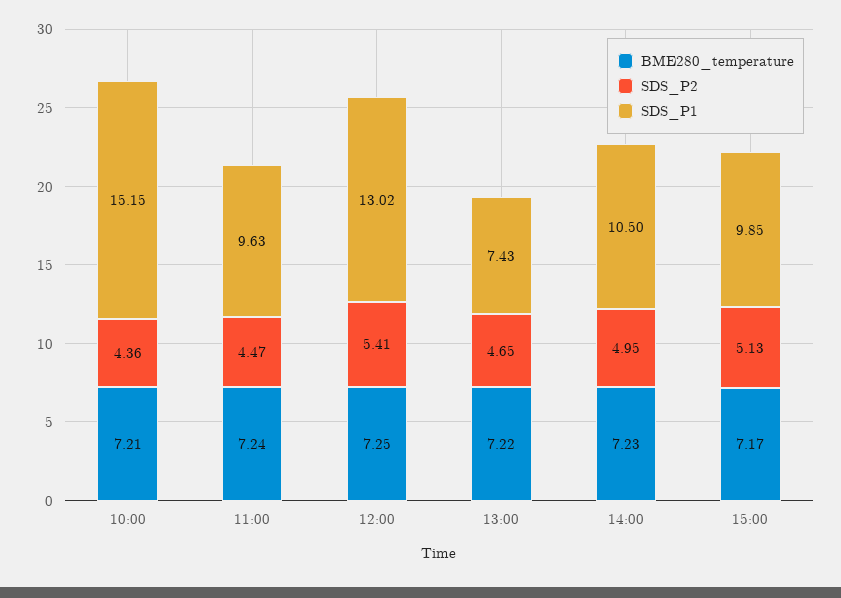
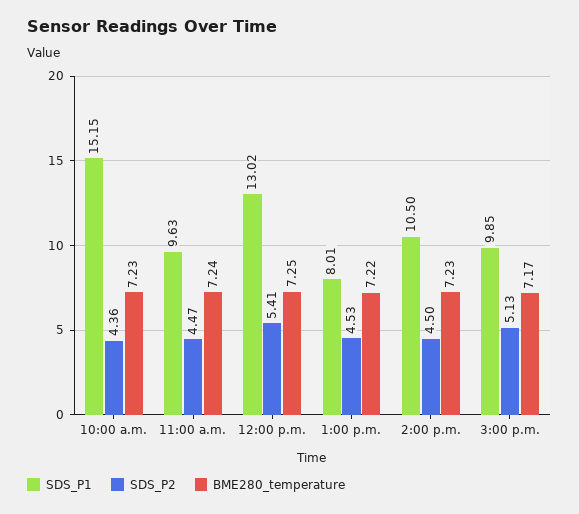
BME280_temperature, 10:00: 7.21 -> 7.23
SDS_P2, 13:00: 4.65 -> 4.53
SDS_P1, 13:00: 7.43 -> 8.01
SDS_P2, 14:00: 4.95 -> 4.5

